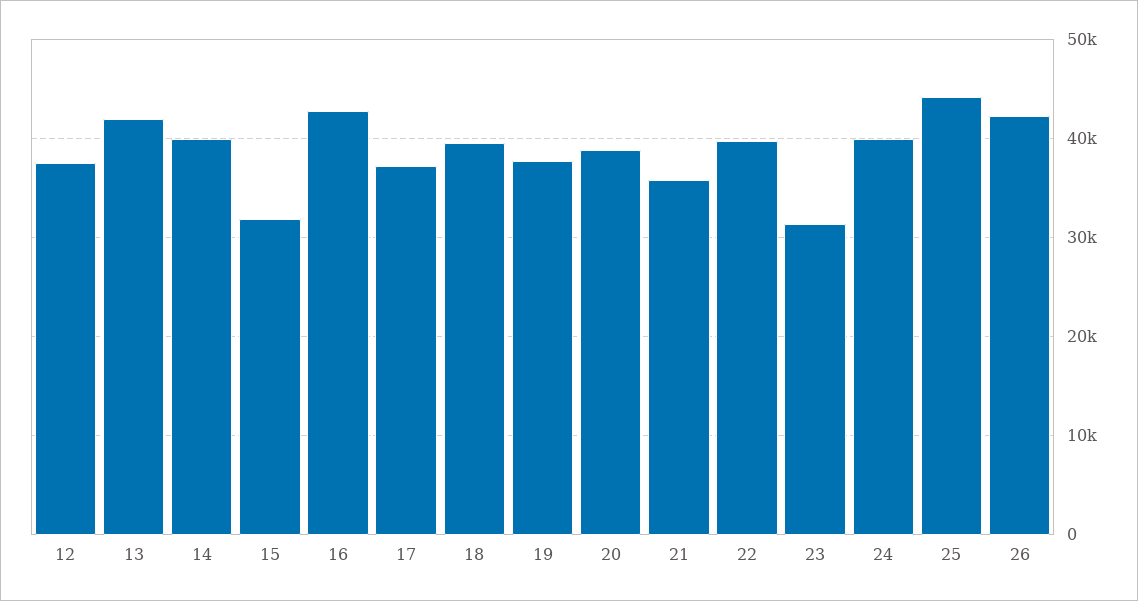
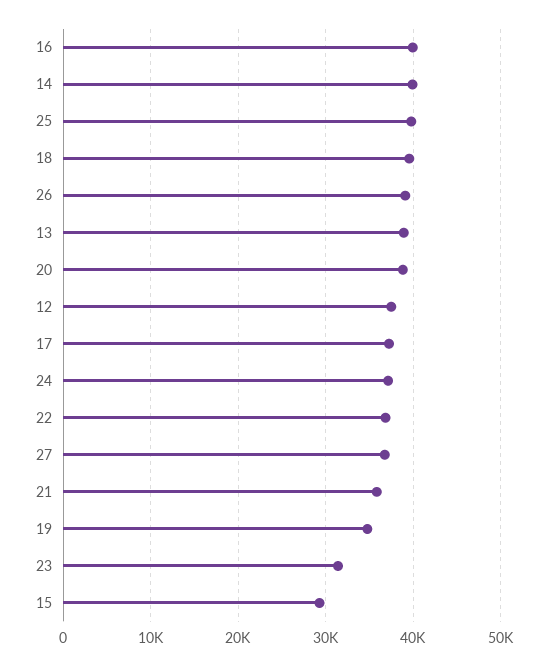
13: 42000 -> 39000
15: 32000 -> 29000
16: 43000 -> 40000
19: 38000 -> 35000
22: 40000 -> 37000
24: 40000 -> 37000
25: 44000 -> 40000
26: 42000 -> 39000
27: none -> 37000

